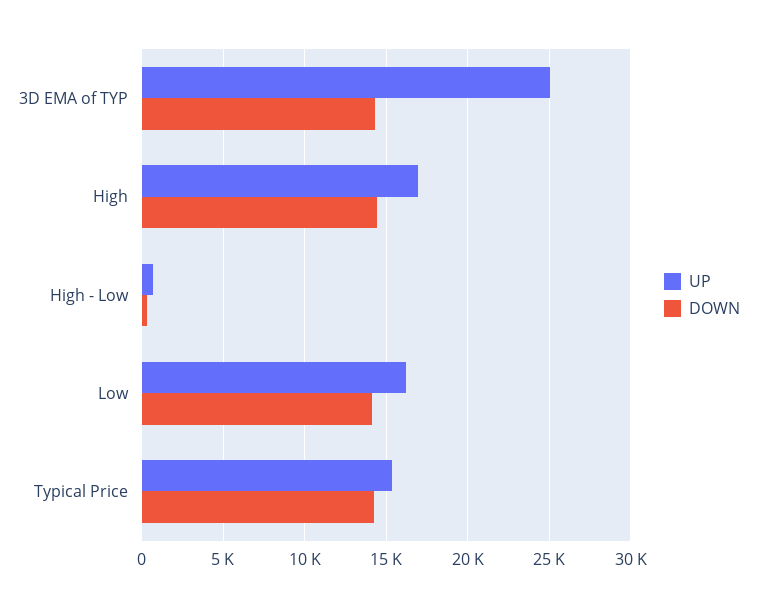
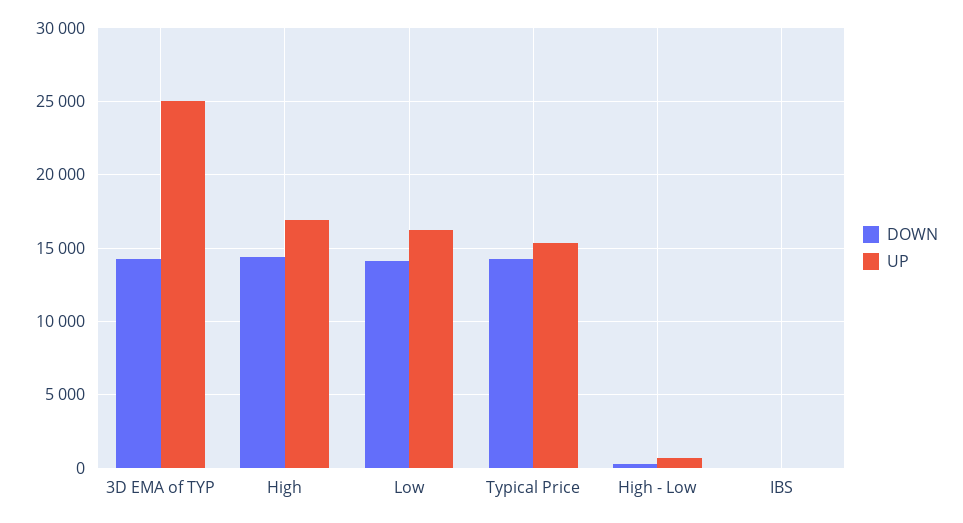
DOWN, IBS: none -> 0
UP, IBS: none -> 0

